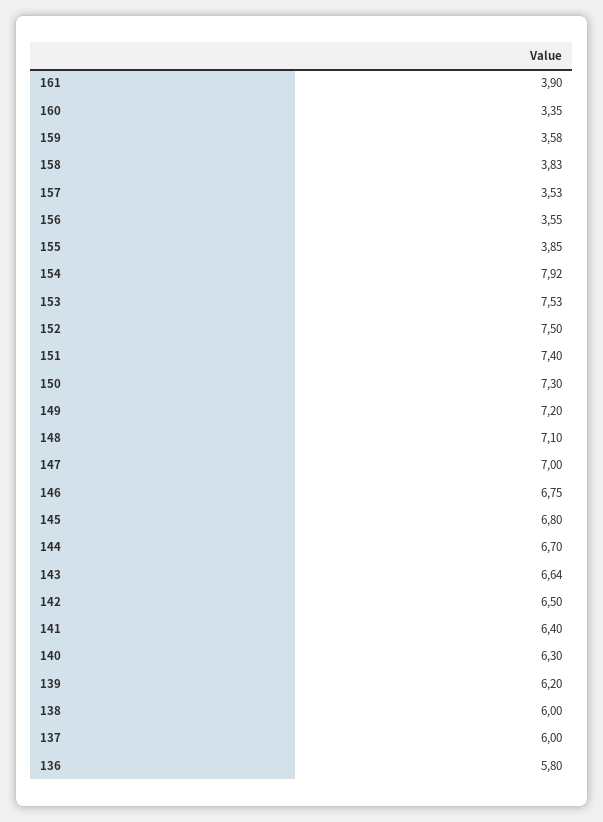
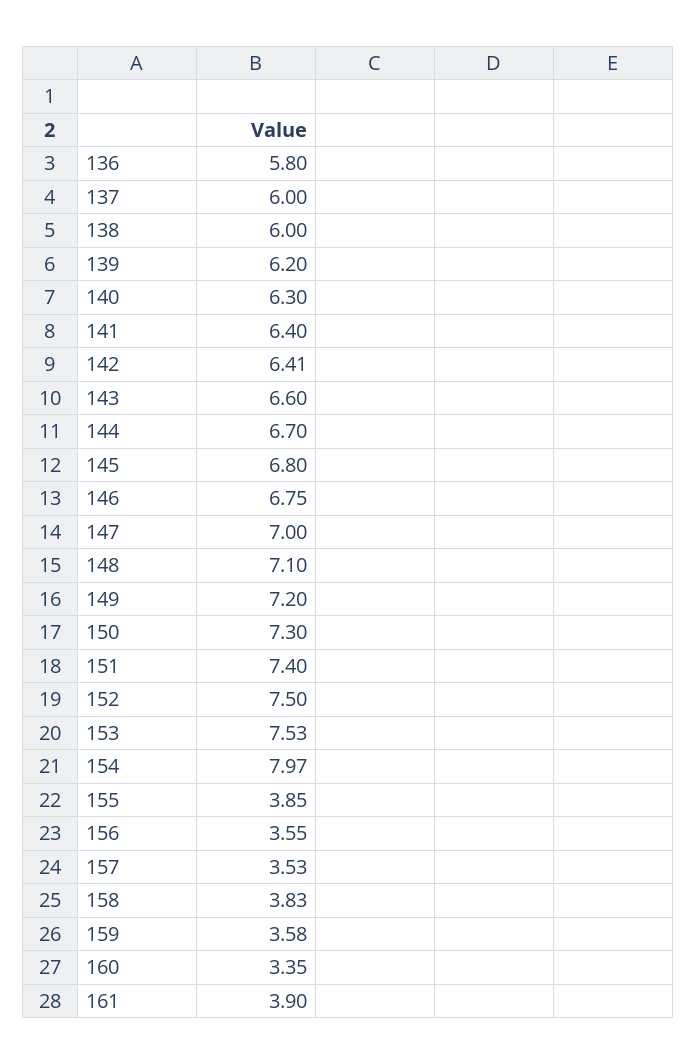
154: 7.92 -> 7.97
143: 6.64 -> 6.6
142: 6.5 -> 6.41

